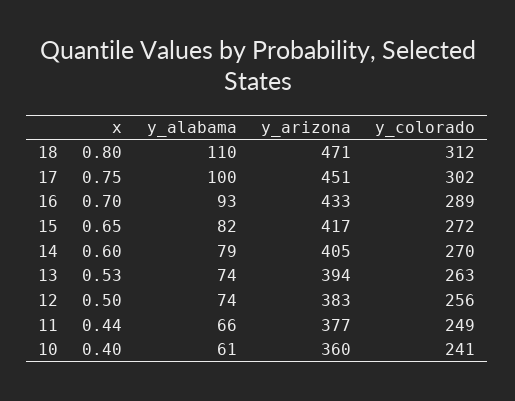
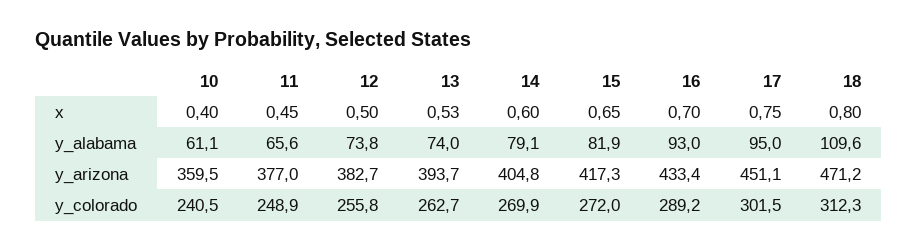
y_alabama, 17: 100 -> 95
x, 11: 0.44 -> 0.45

